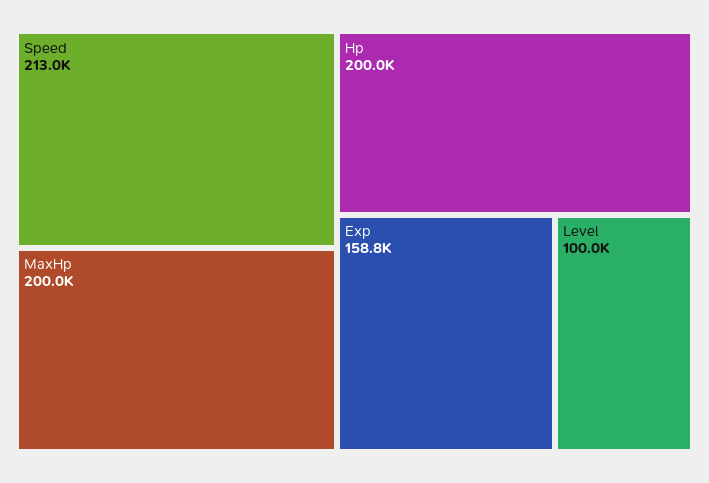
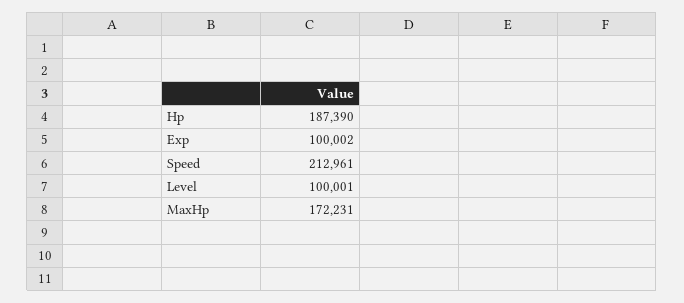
MaxHp: 200000 -> 172231
Hp: 200000 -> 187390
Exp: 158800 -> 100002

